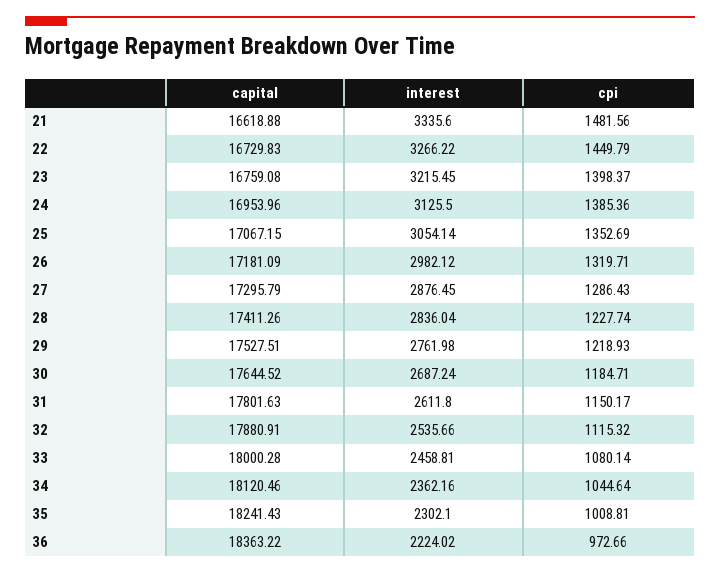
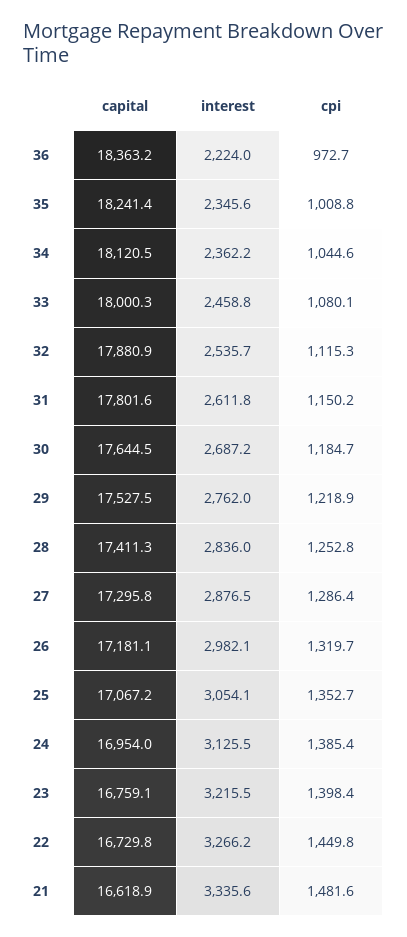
cpi, 28: 1227.74 -> 1252.8
interest, 35: 2302.1 -> 2345.6

